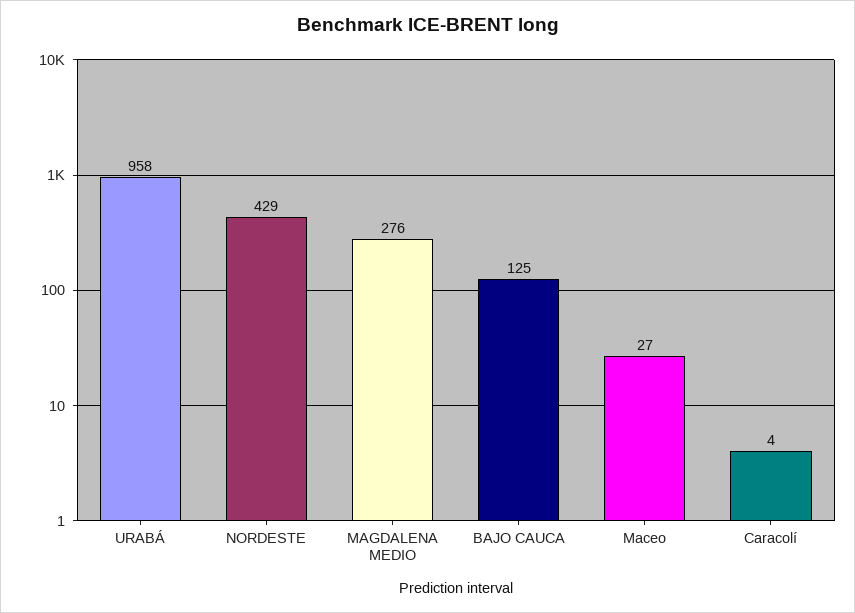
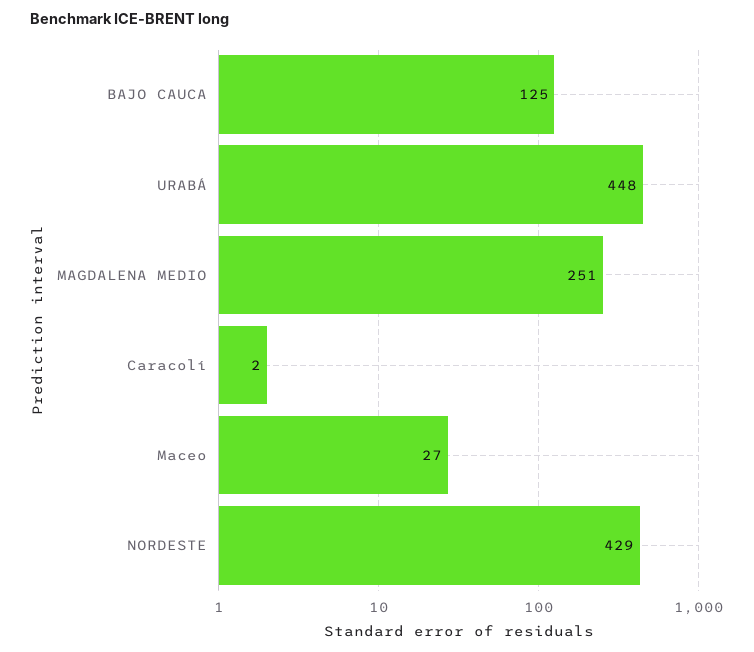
URABÁ: 958 -> 448
MAGDALENA MEDIO: 276 -> 251
Caracolí: 4 -> 2

